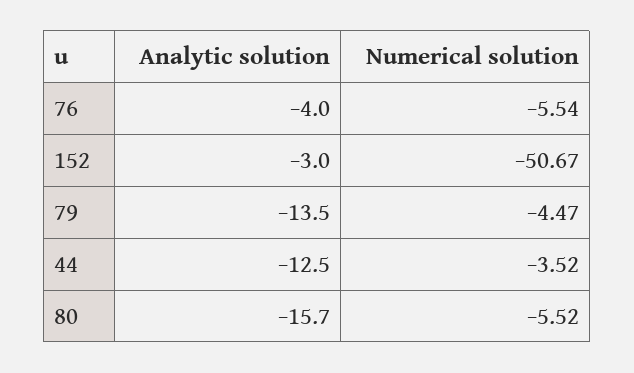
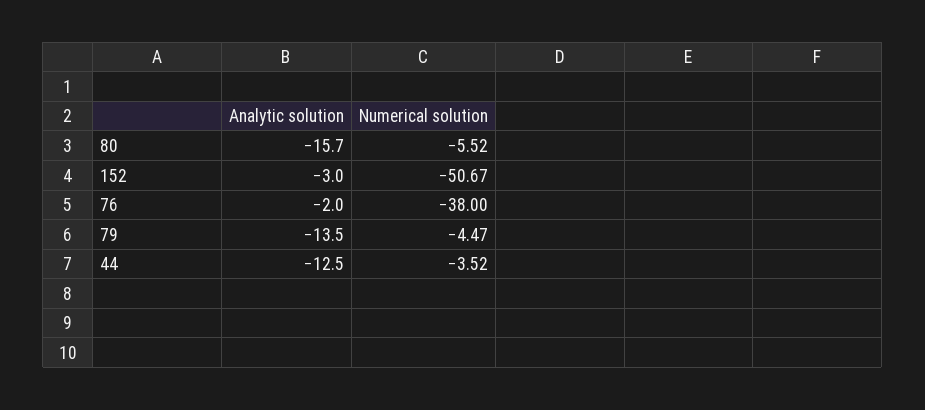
Analytic solution, 76: -4 -> -2
Numerical solution, 76: -5.54 -> -38

